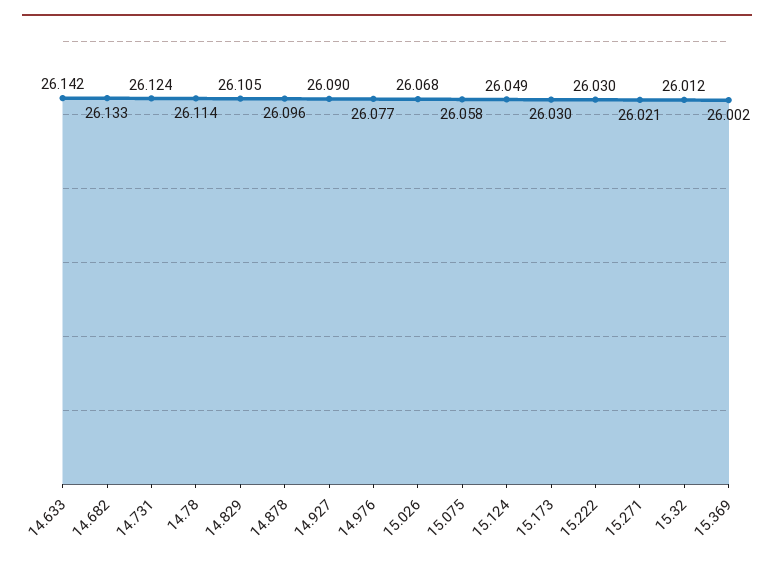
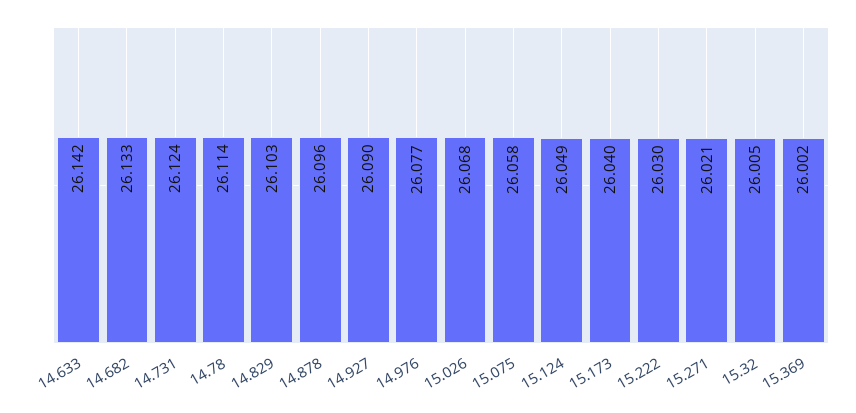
14.829: 26.105 -> 26.103
15.173: 26.03 -> 26.04
15.32: 26.012 -> 26.005

